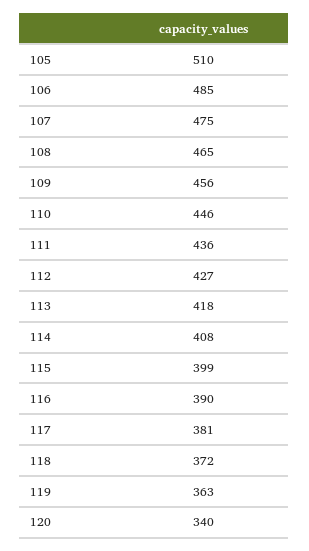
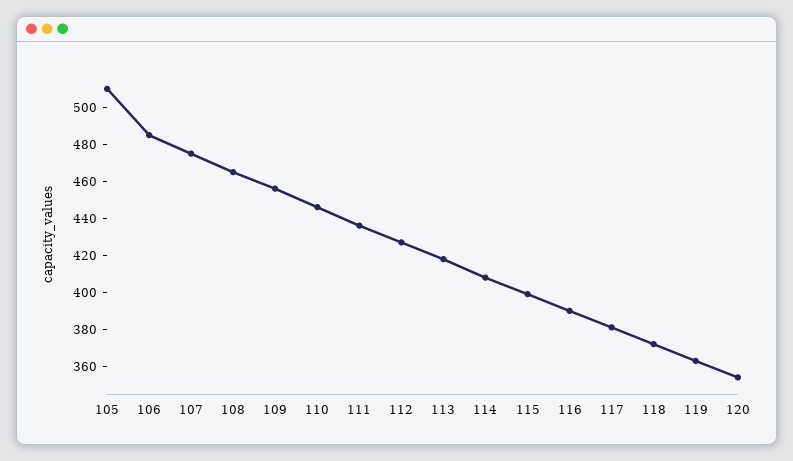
120: 340 -> 355

